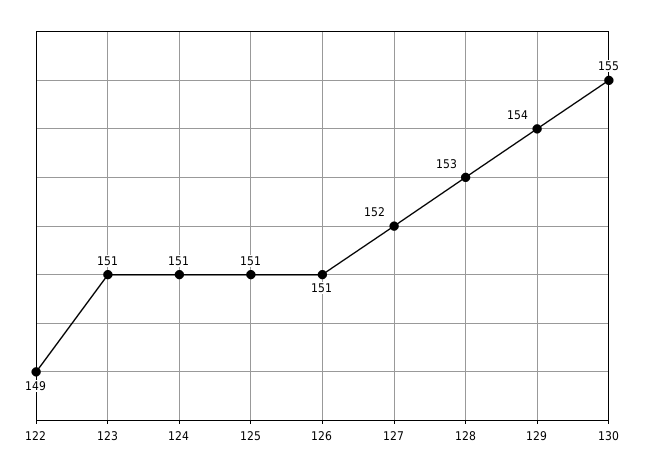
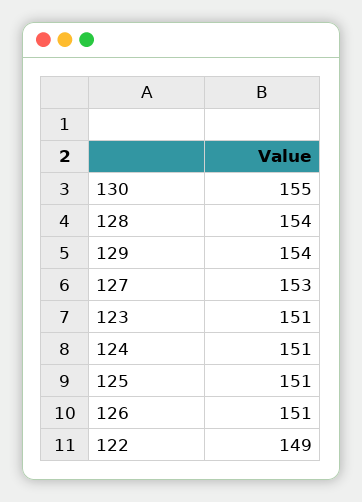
127: 152 -> 153
128: 153 -> 154

